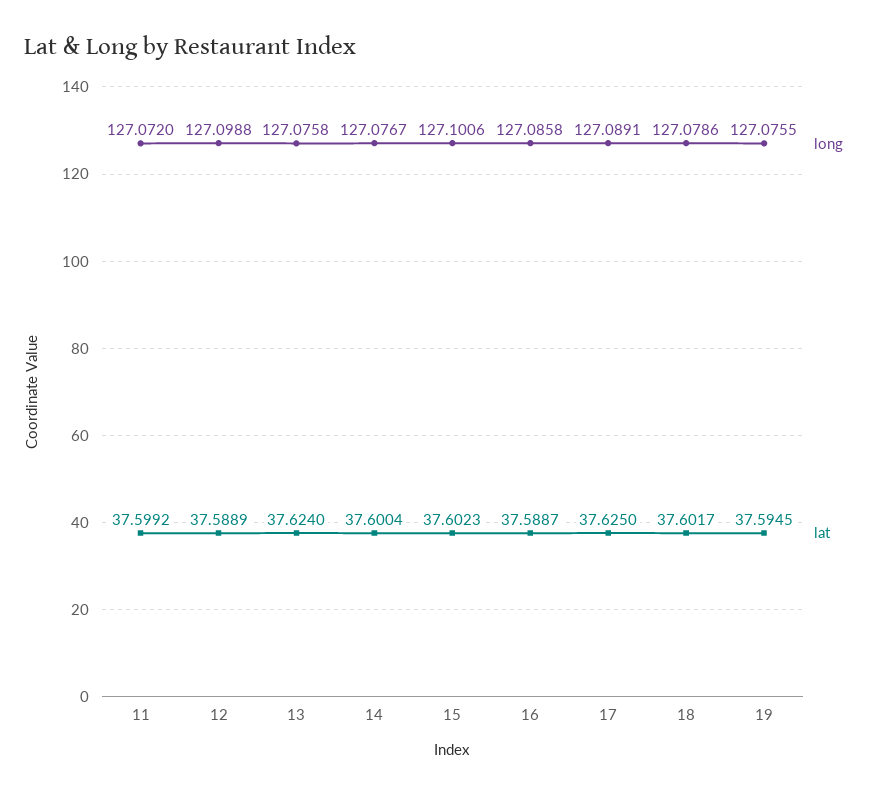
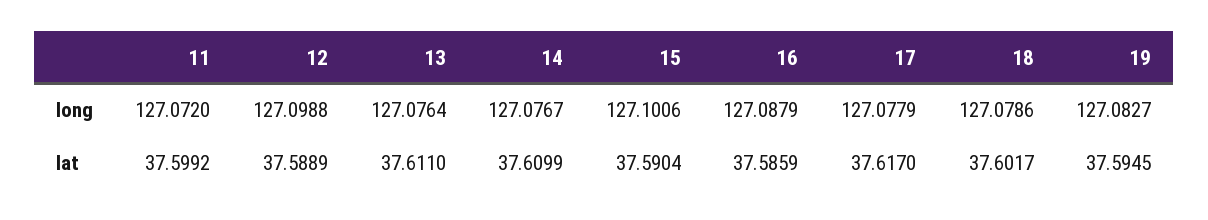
long, 13: 127.0758 -> 127.0764
lat, 13: 37.624 -> 37.611
lat, 14: 37.6004 -> 37.6099
lat, 15: 37.6023 -> 37.5904
long, 16: 127.0858 -> 127.0879
lat, 16: 37.5887 -> 37.5859
long, 17: 127.0891 -> 127.0779
lat, 17: 37.625 -> 37.617
long, 19: 127.0755 -> 127.0827

